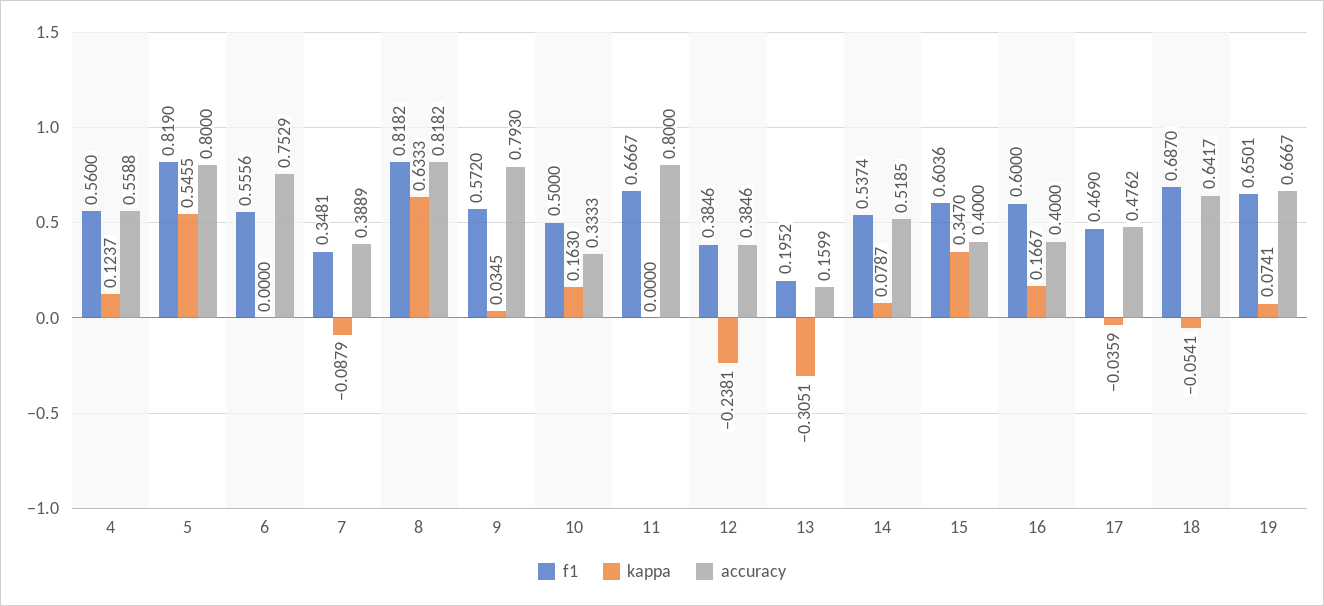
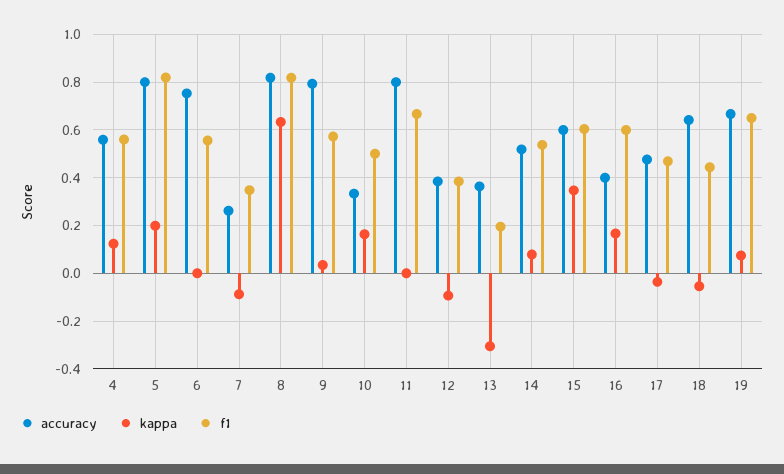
kappa, 5: 0.5455 -> 0.2
accuracy, 7: 0.3889 -> 0.25
kappa, 12: -0.2381 -> -0.1
accuracy, 13: 0.1599 -> 0.35
accuracy, 15: 0.4 -> 0.6
f1, 18: 0.687 -> 0.45

